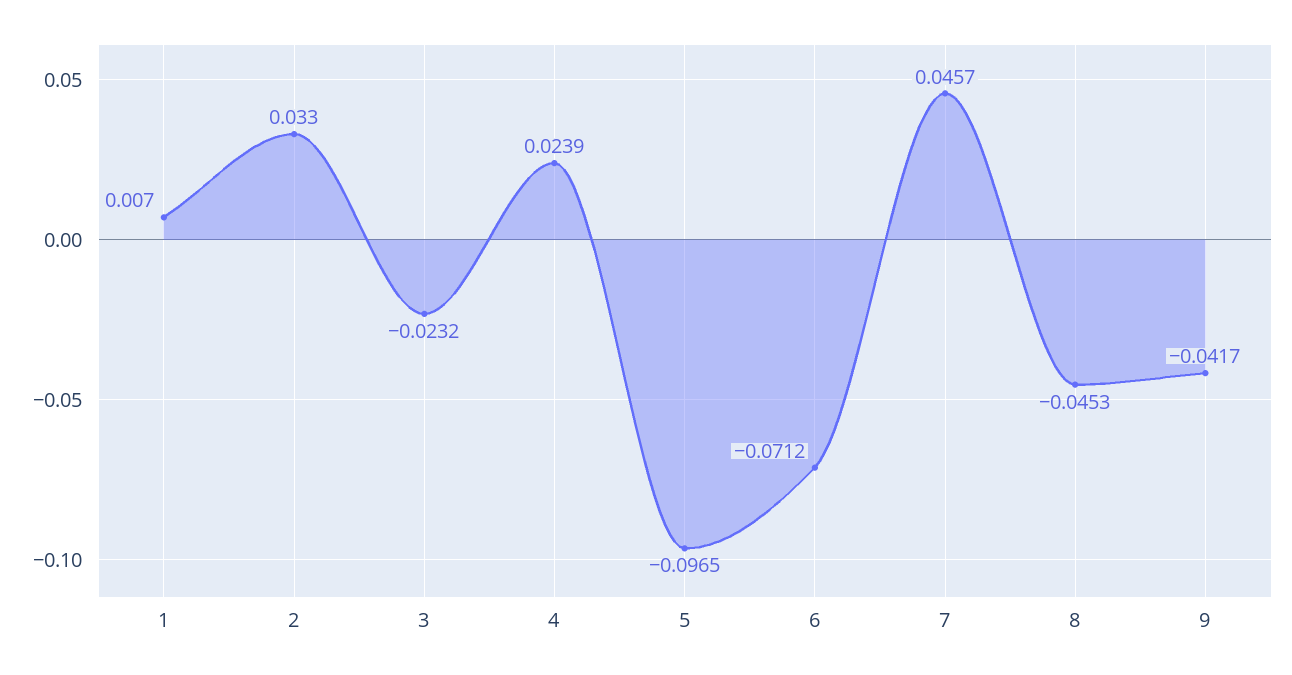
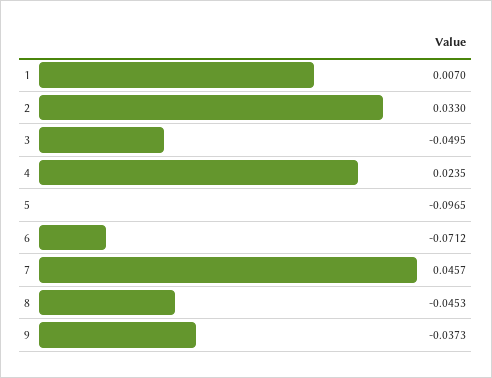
3: -0.0232 -> -0.0495
4: 0.0239 -> 0.0235
9: -0.0417 -> -0.0373

